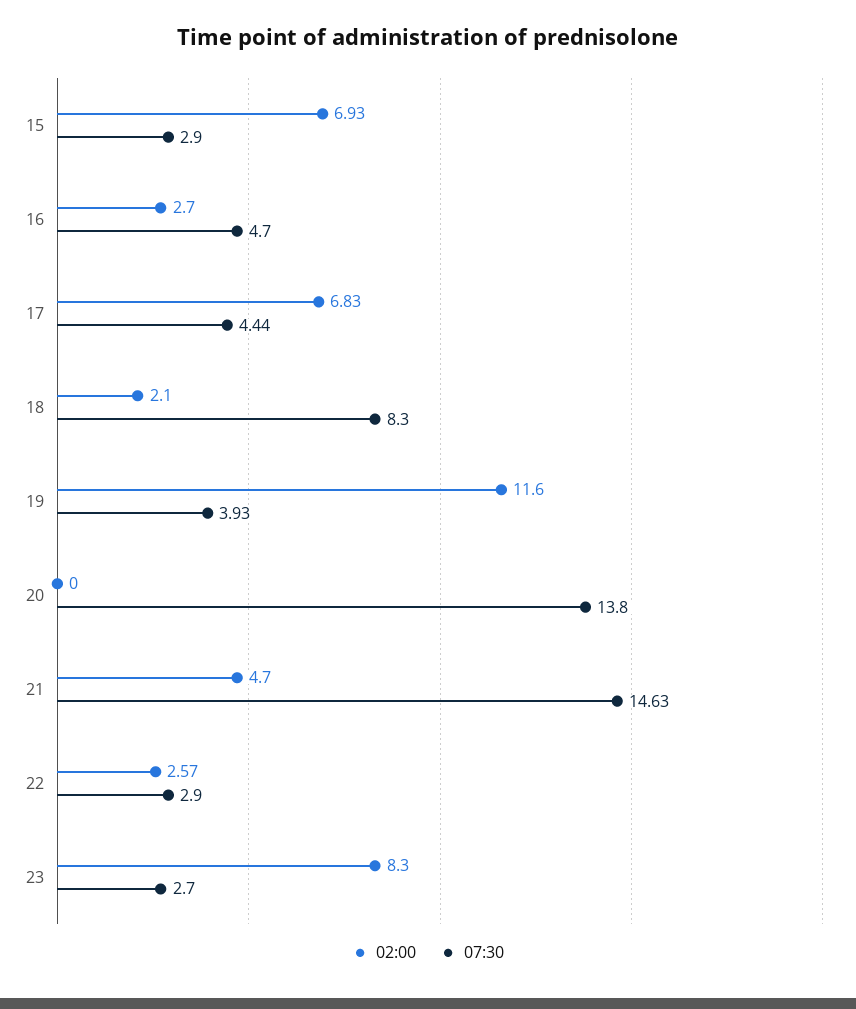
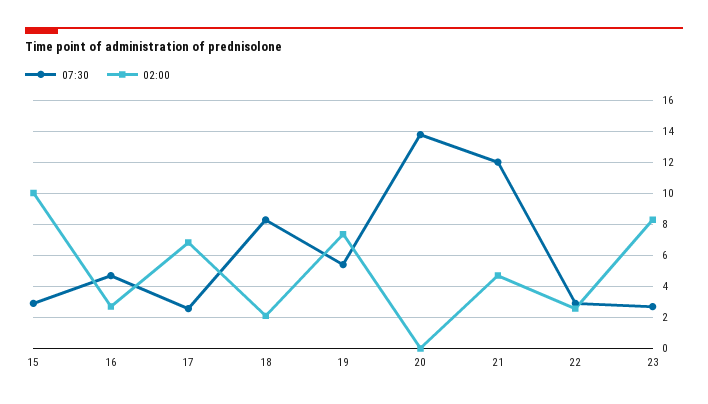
02:00, 15: 6.93 -> 10
07:30, 17: 4.44 -> 2.5
02:00, 19: 11.6 -> 7.5
07:30, 19: 3.93 -> 5.5
07:30, 21: 14.63 -> 12

